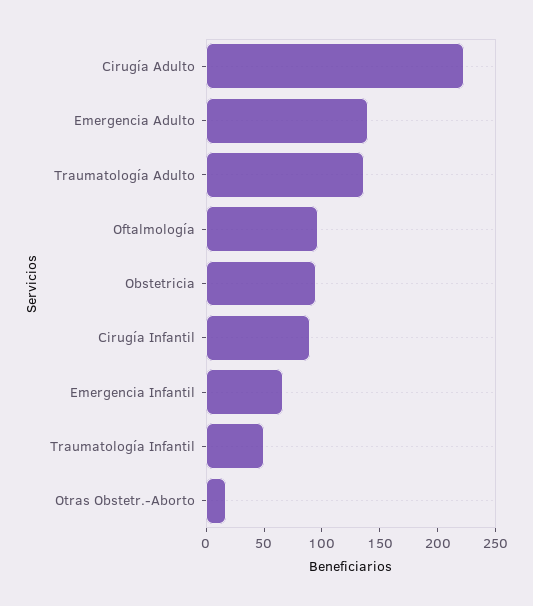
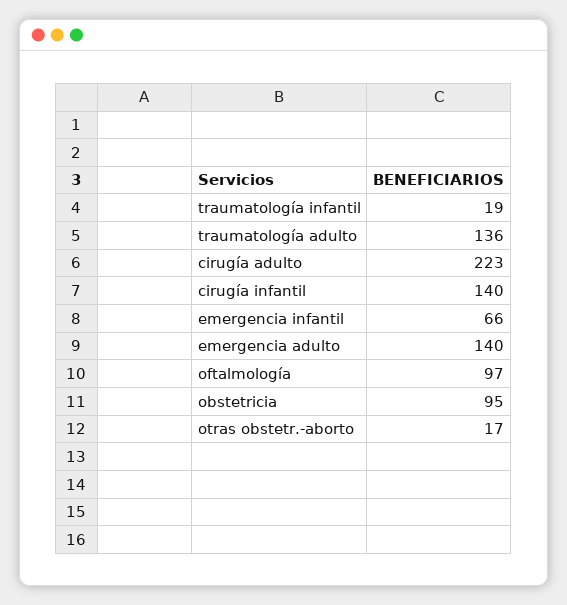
Cirugía Infantil: 90 -> 140
Traumatología Infantil: 50 -> 19

